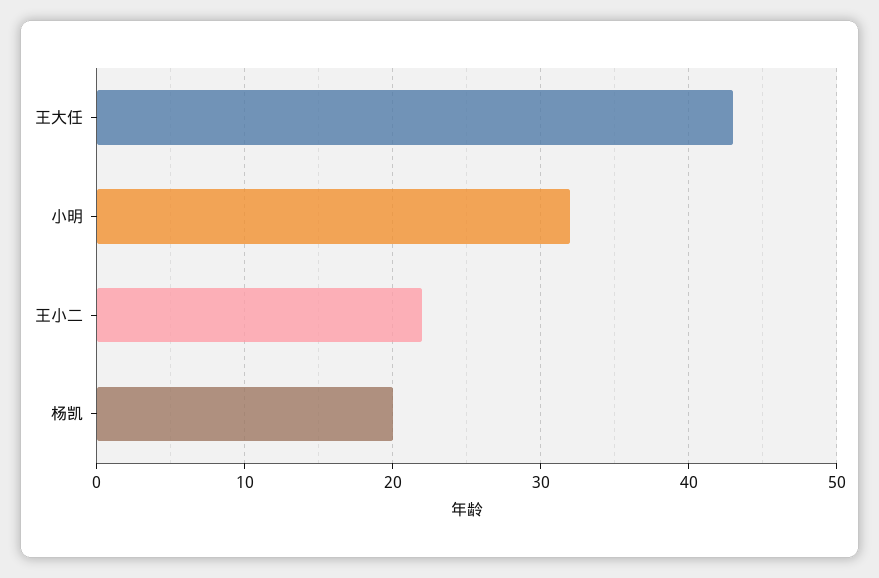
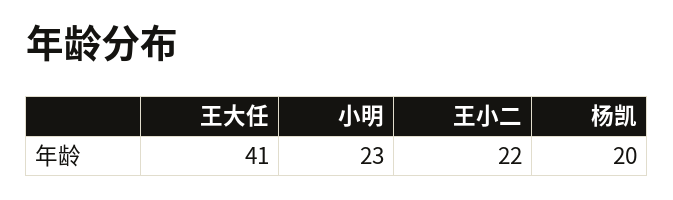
王大任: 43 -> 41
小明: 32 -> 23

